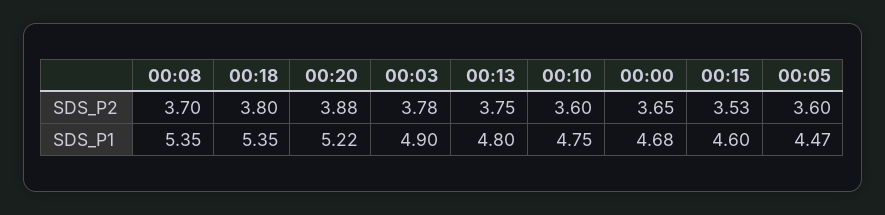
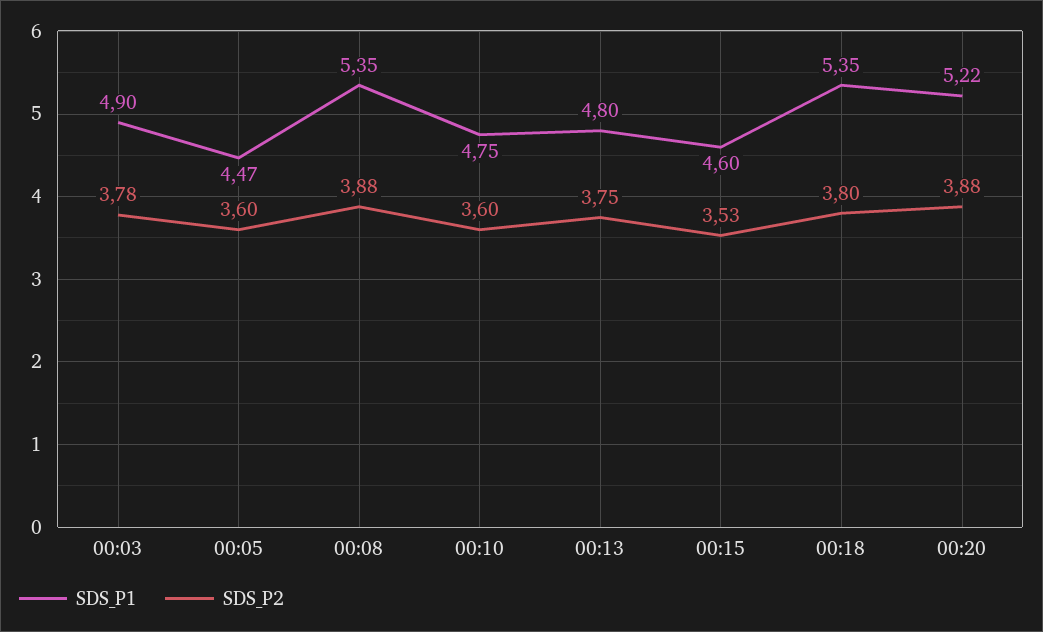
SDS_P2, 00:08: 3.7 -> 3.88
SDS_P2, 00:00: 3.65 -> none
SDS_P1, 00:00: 4.68 -> none

